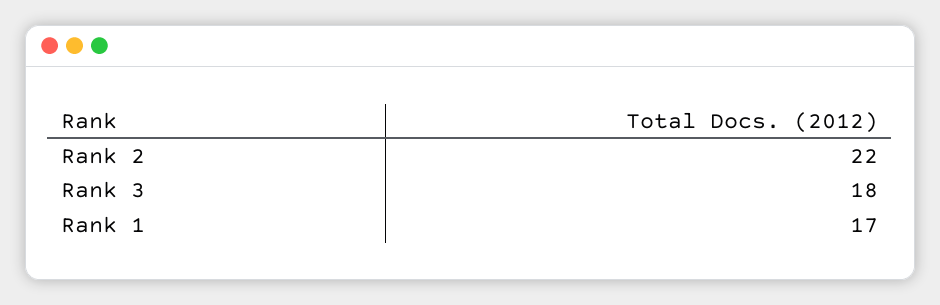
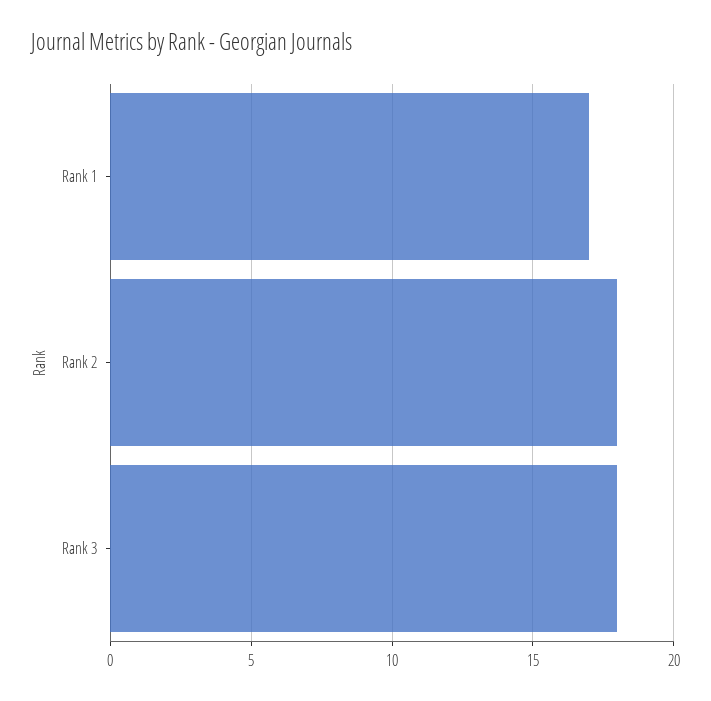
Rank 2: 22 -> 18

